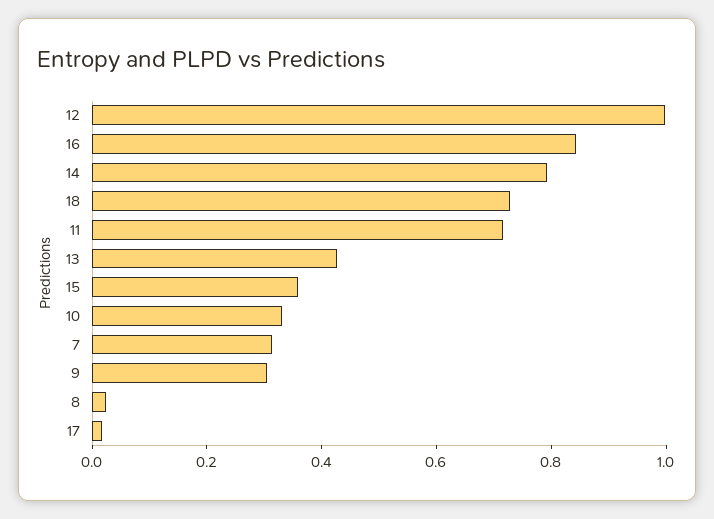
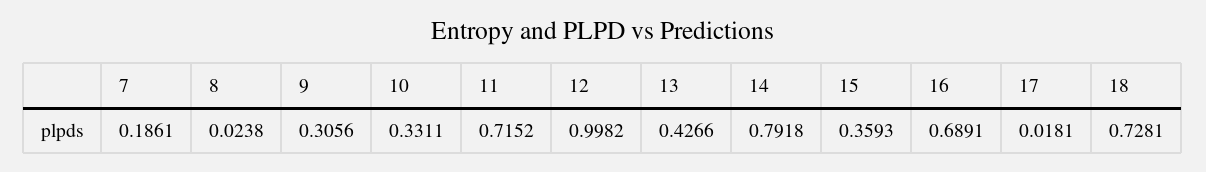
16: 0.85 -> 0.6891
7: 0.3 -> 0.1861

